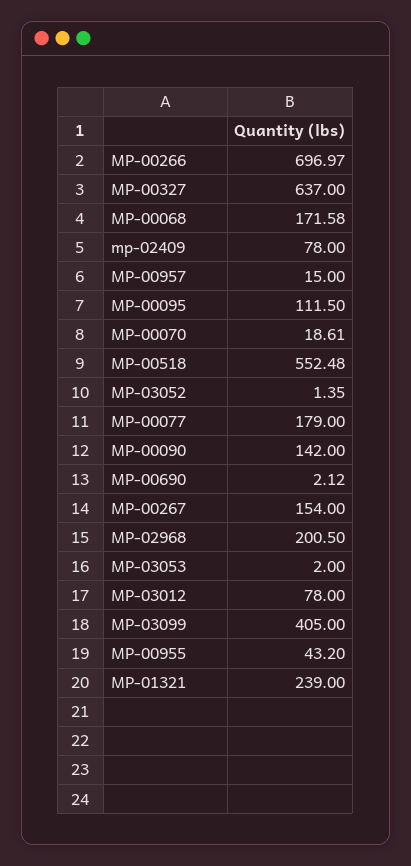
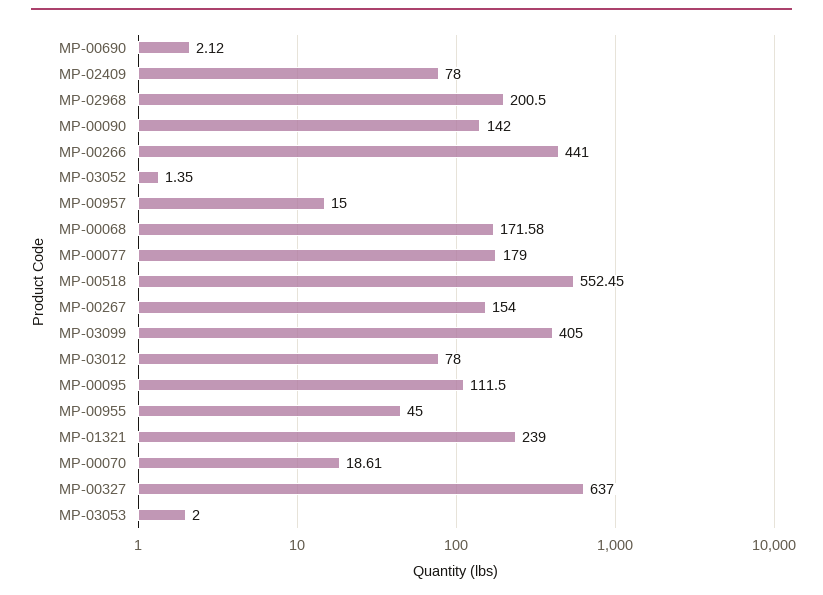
MP-00266: 696.97 -> 441
MP-00518: 552.48 -> 552.45
MP-00955: 43.2 -> 45

